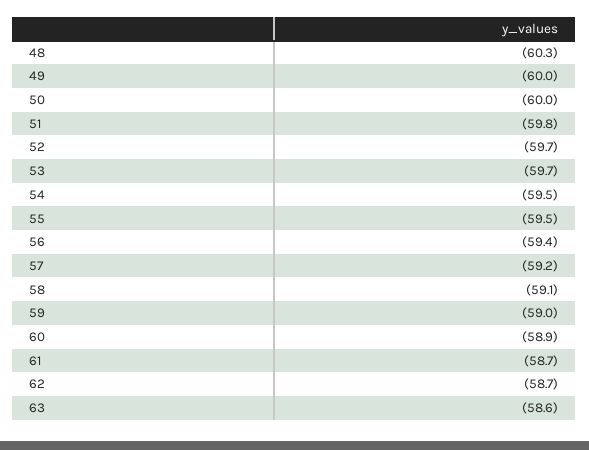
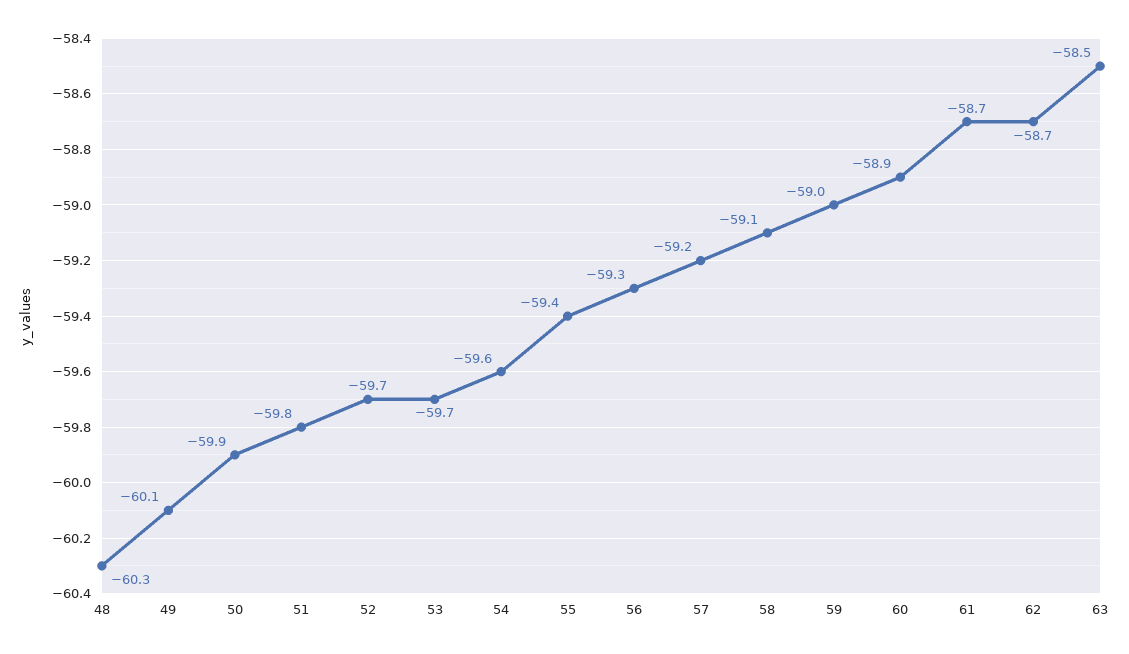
49: -60 -> -60.1
50: -60 -> -59.9
54: -59.5 -> -59.6
55: -59.5 -> -59.4
56: -59.4 -> -59.3
63: -58.6 -> -58.5

